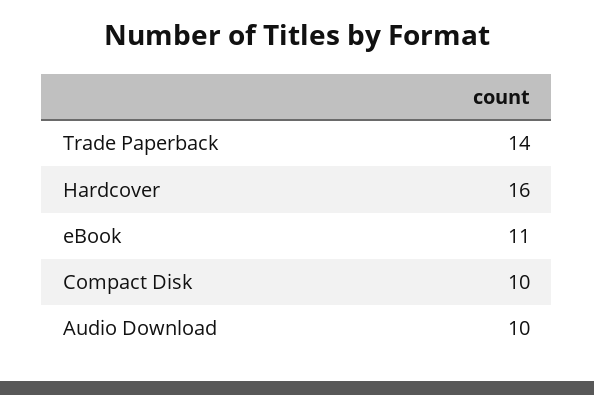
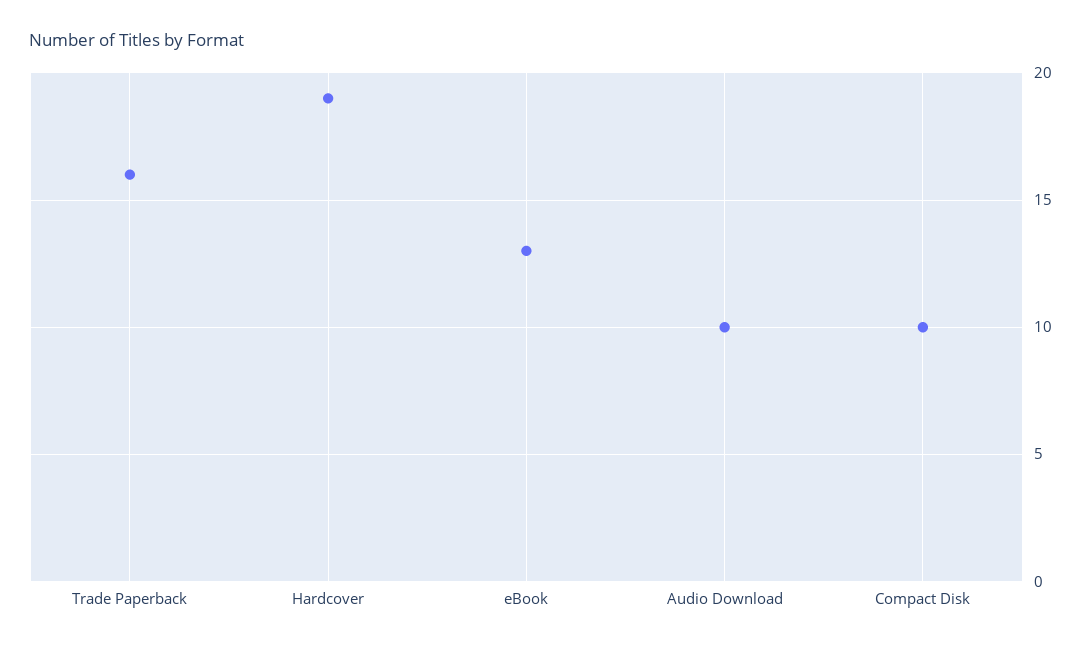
Trade Paperback: 14 -> 16
Hardcover: 16 -> 19
eBook: 11 -> 13

